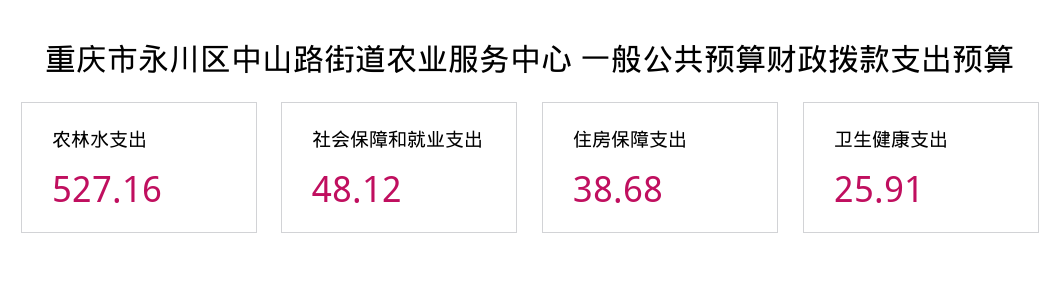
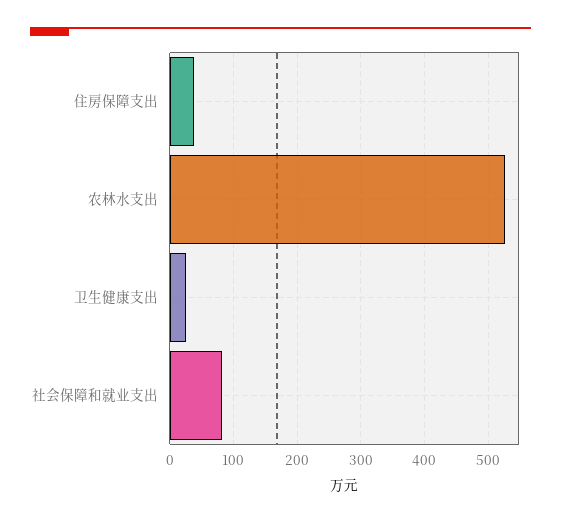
社会保障和就业支出: 48.12 -> 80

